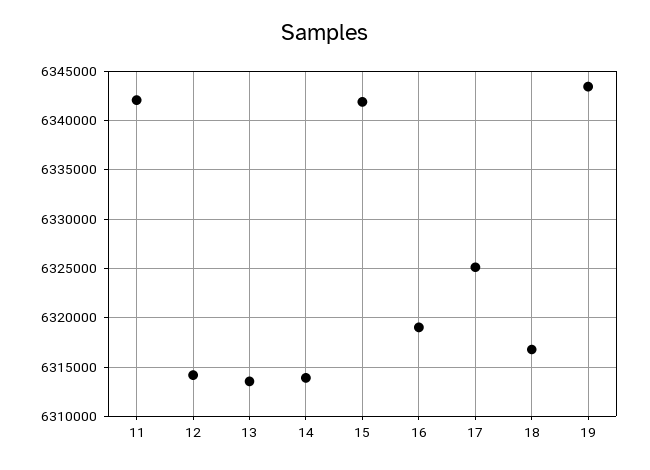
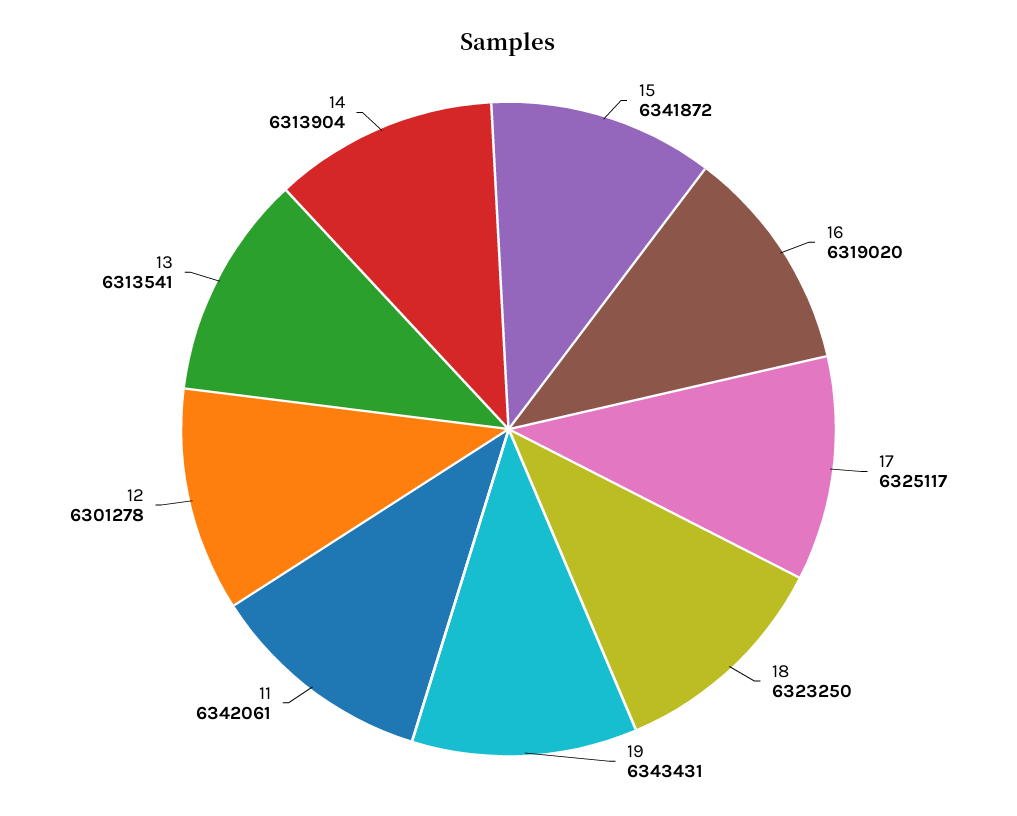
12: 6314000 -> 6301278
18: 6317000 -> 6323250

